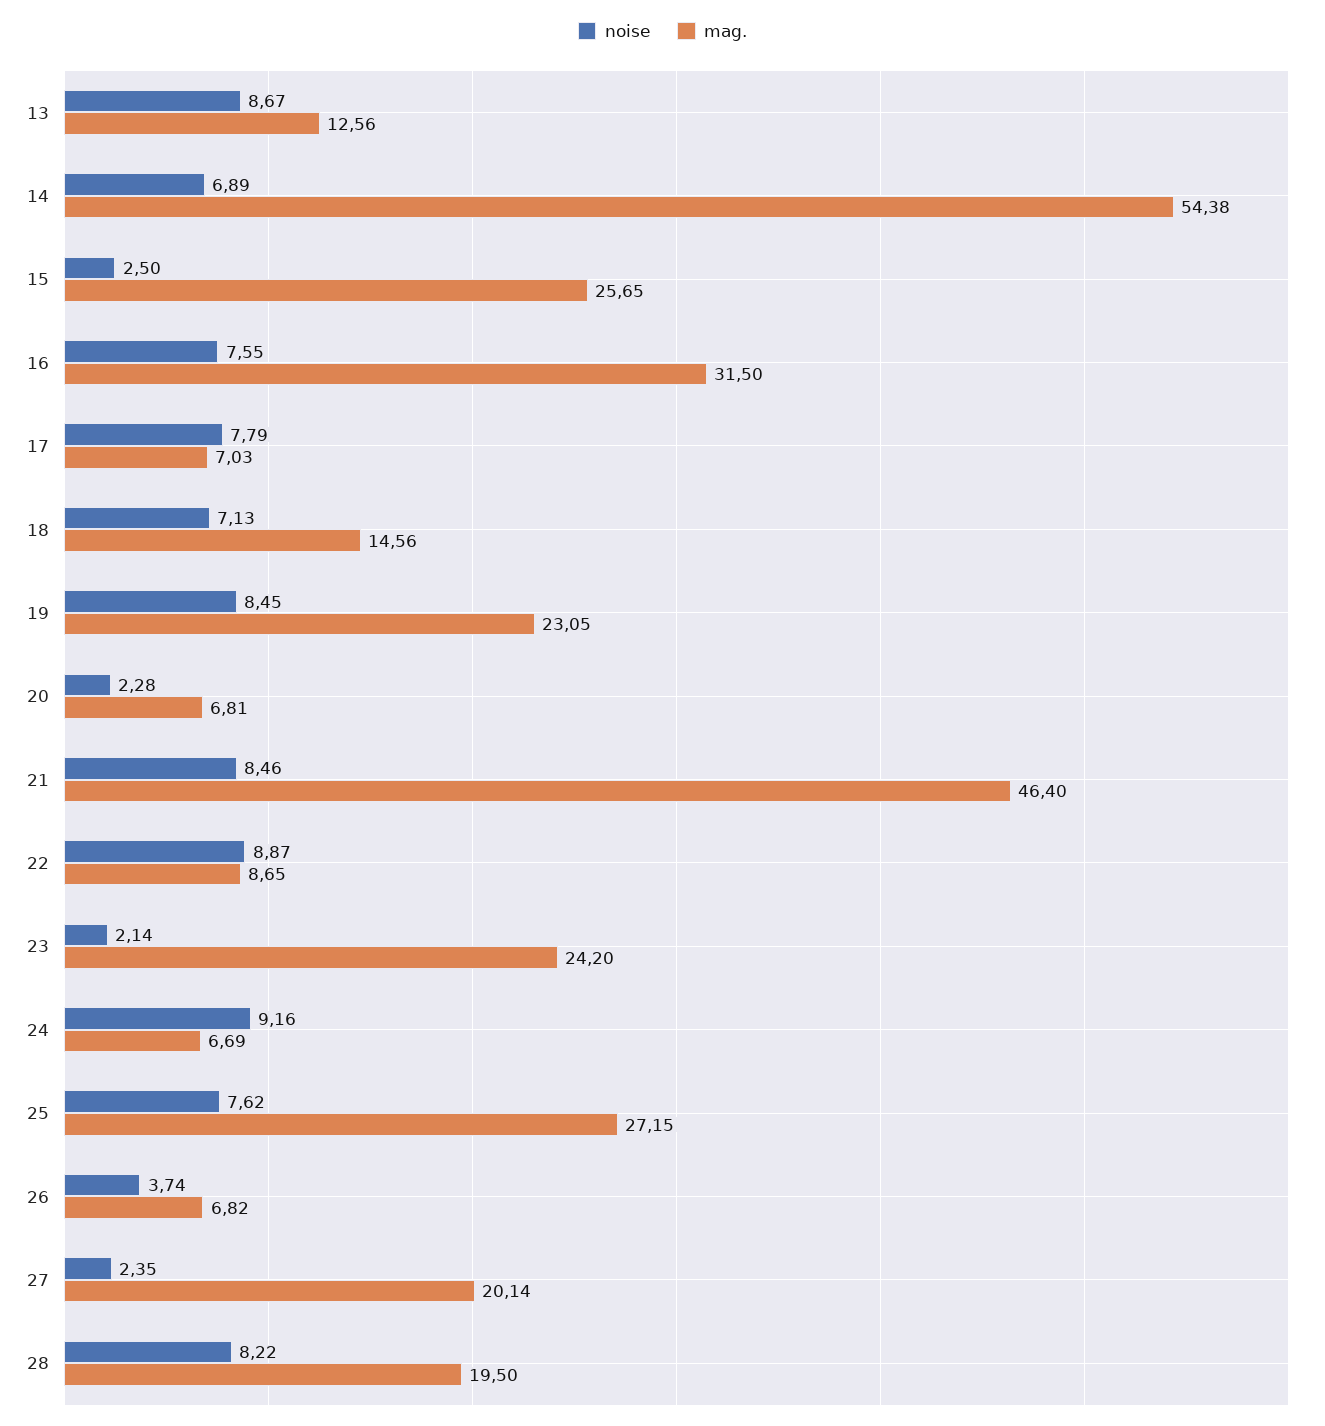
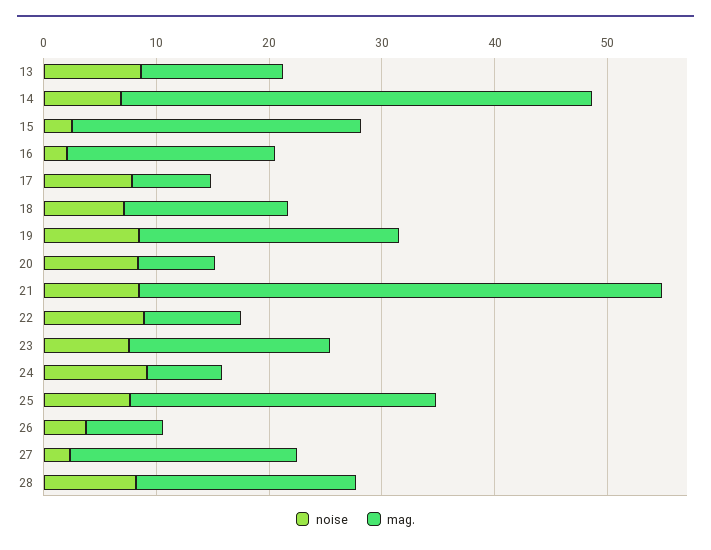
mag., 14: 54.38 -> 42
noise, 16: 7.55 -> 2
mag., 16: 31.5 -> 18
noise, 20: 2.28 -> 8
noise, 23: 2.14 -> 8
mag., 23: 24.2 -> 18

